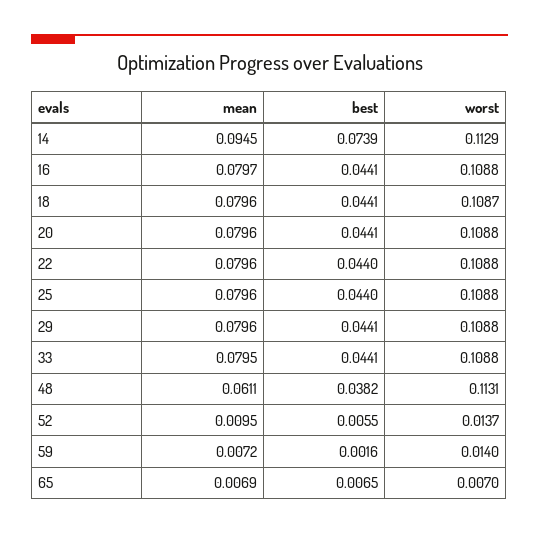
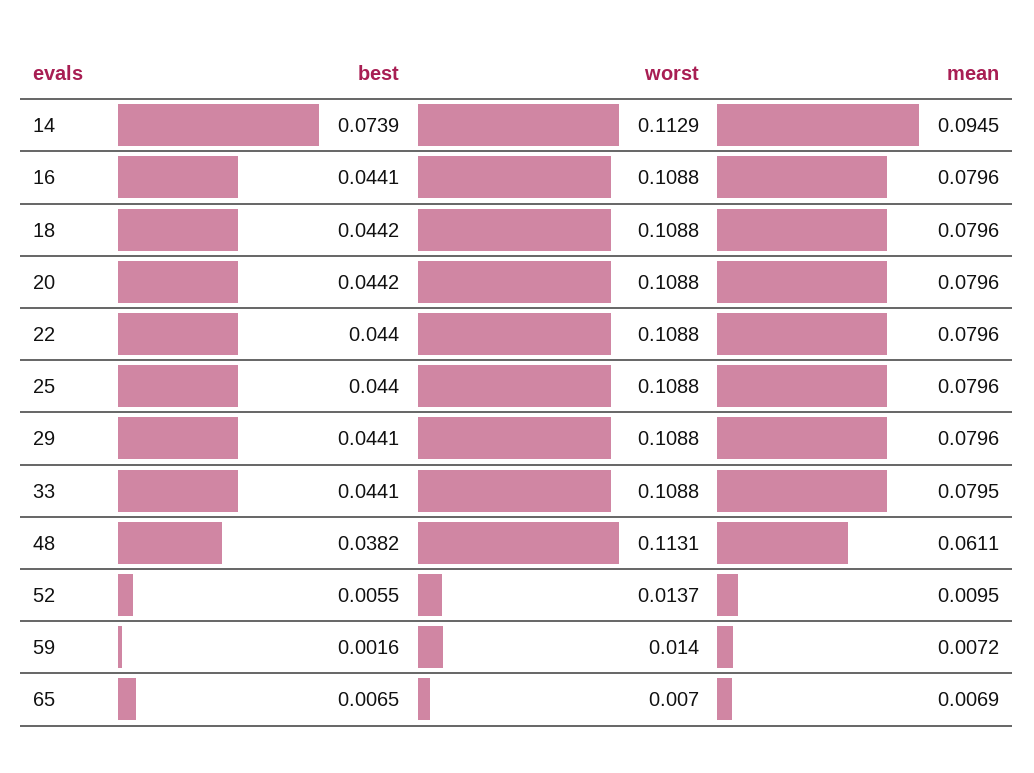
mean, 16: 0.0797 -> 0.0796
best, 18: 0.0441 -> 0.0442
worst, 18: 0.1087 -> 0.1088
best, 20: 0.0441 -> 0.0442

